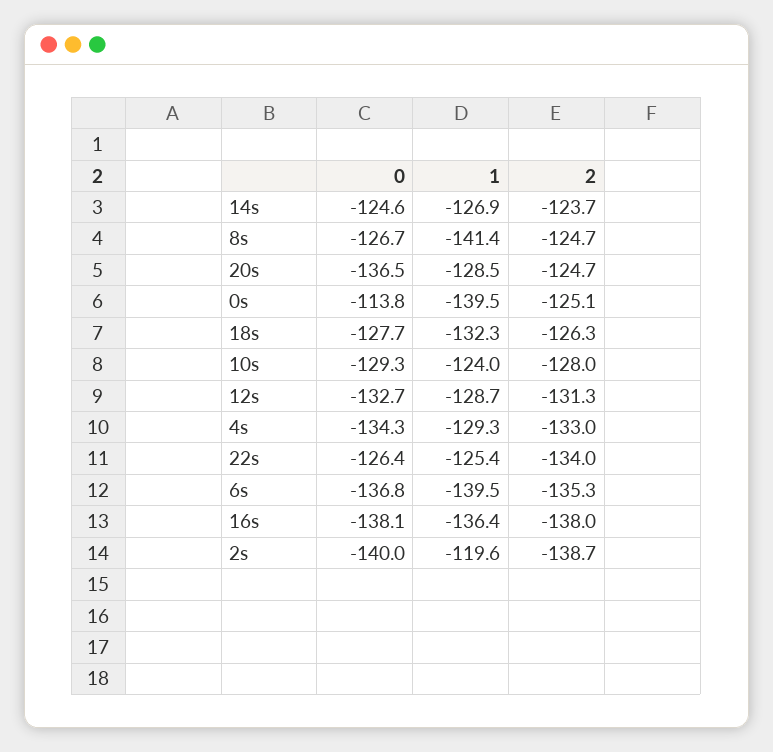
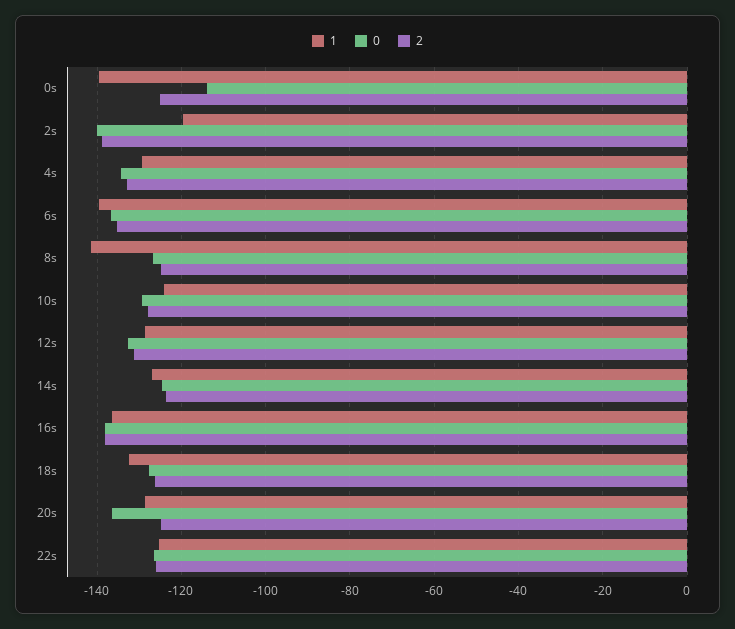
2, 22s: -134 -> -126

